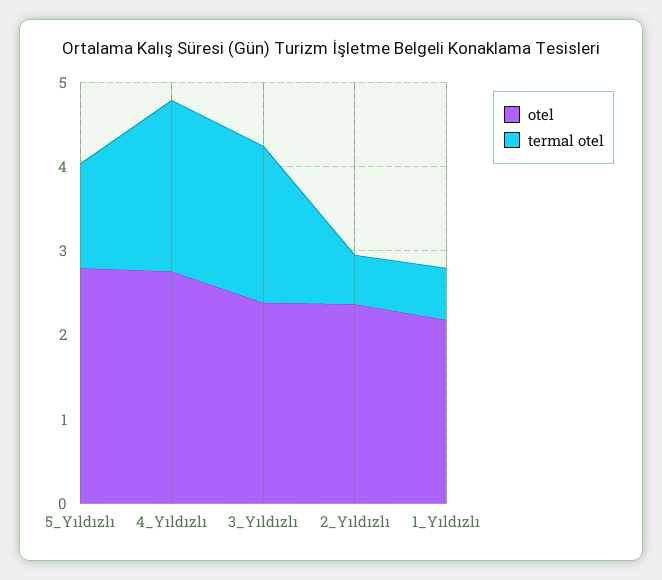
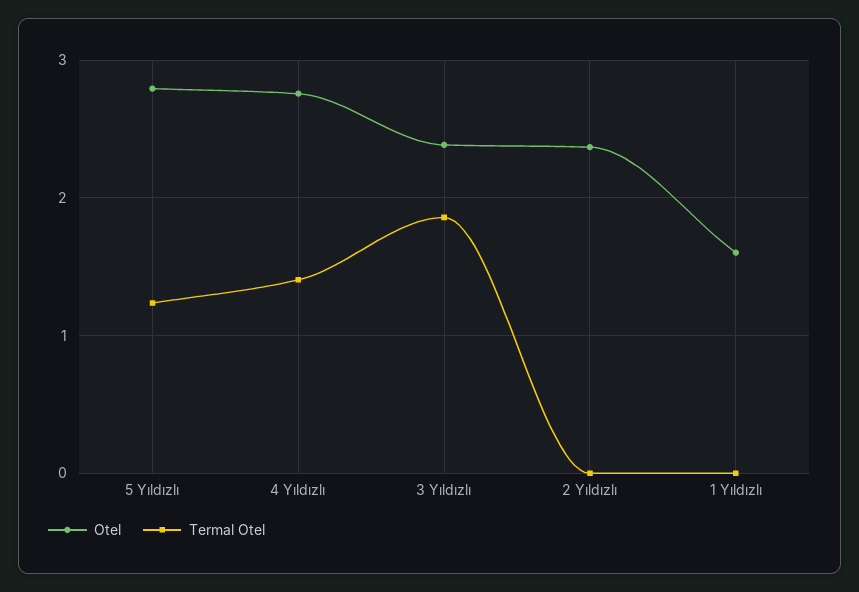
termal otel, 4_Yıldızlı: 2 -> 1.4
termal otel, 2_Yıldızlı: 0.6 -> 0
otel, 1_Yıldızlı: 2.2 -> 1.6
termal otel, 1_Yıldızlı: 0.6 -> 0

